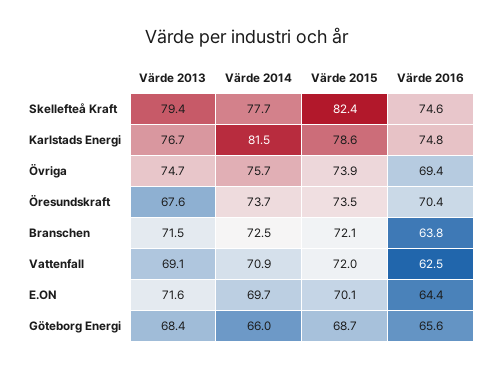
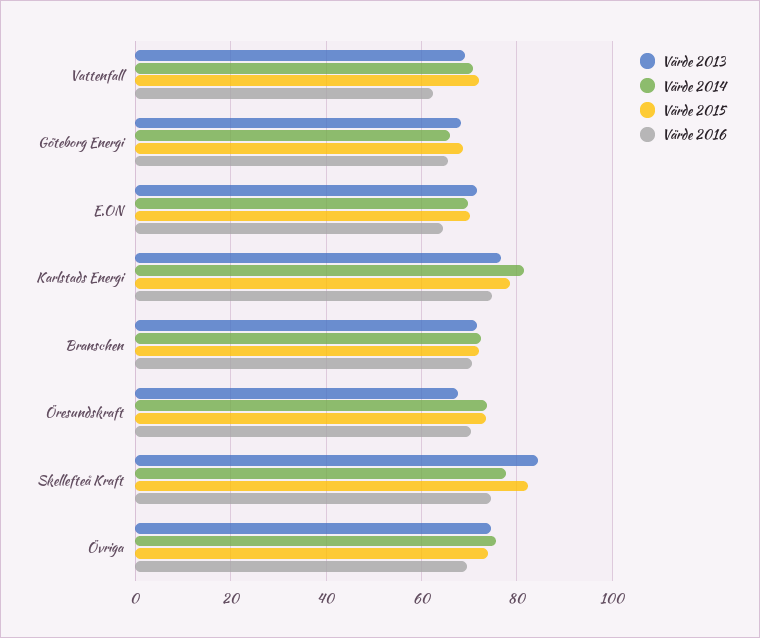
Värde 2013, Skellefteå Kraft: 79.4 -> 84
Värde 2016, Branschen: 63.8 -> 70

